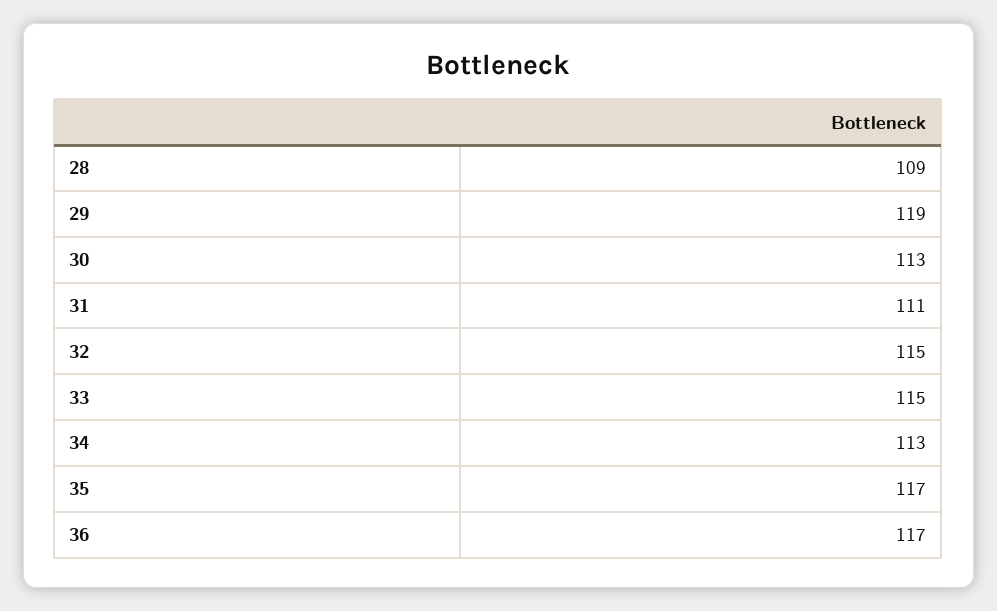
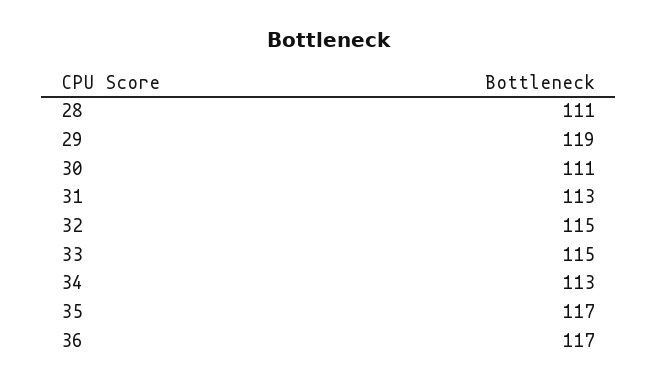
28: 109 -> 111
30: 113 -> 111
31: 111 -> 113

